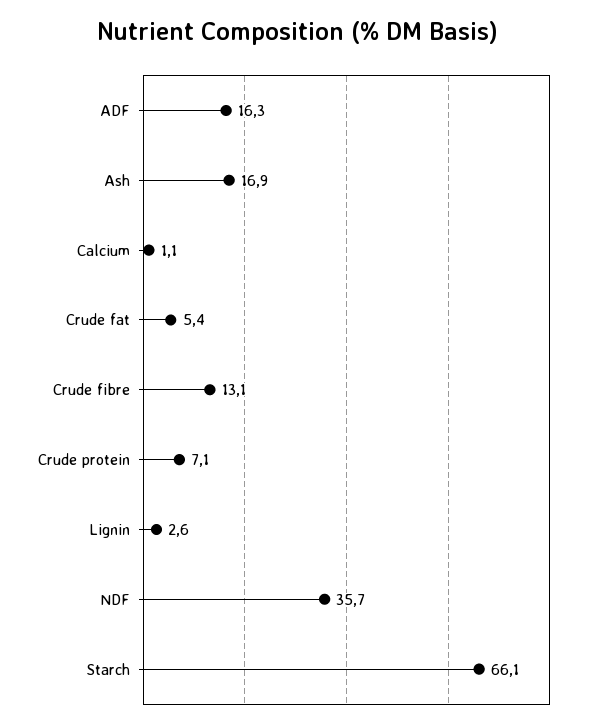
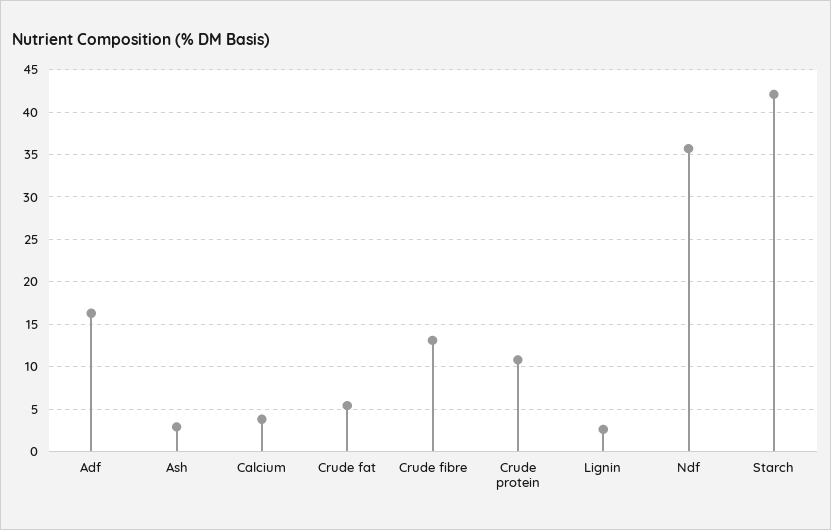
Ash: 16.9 -> 3
Calcium: 1.1 -> 4
Crude protein: 7.1 -> 11
Starch: 66.1 -> 42

